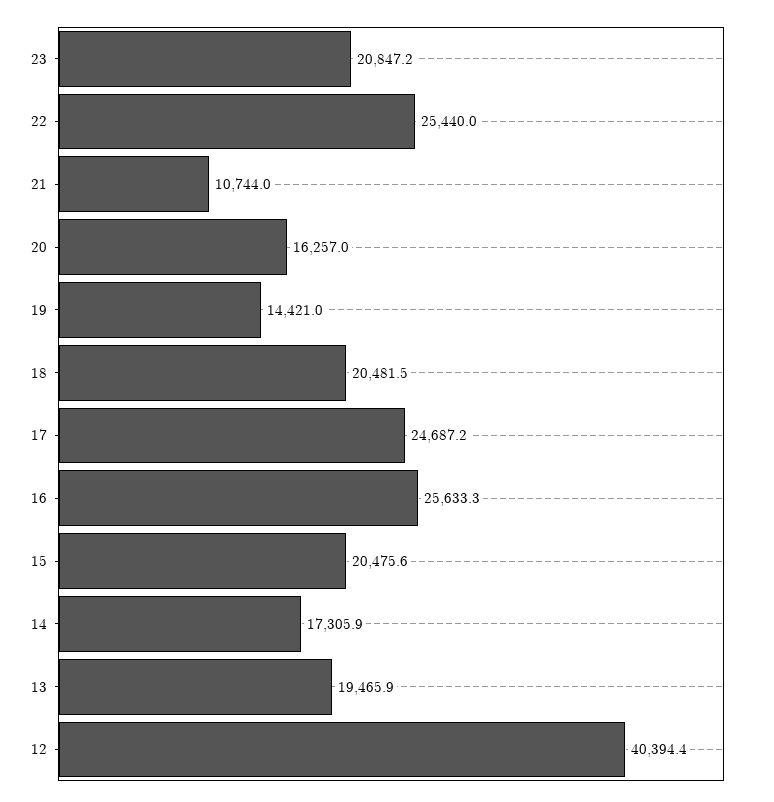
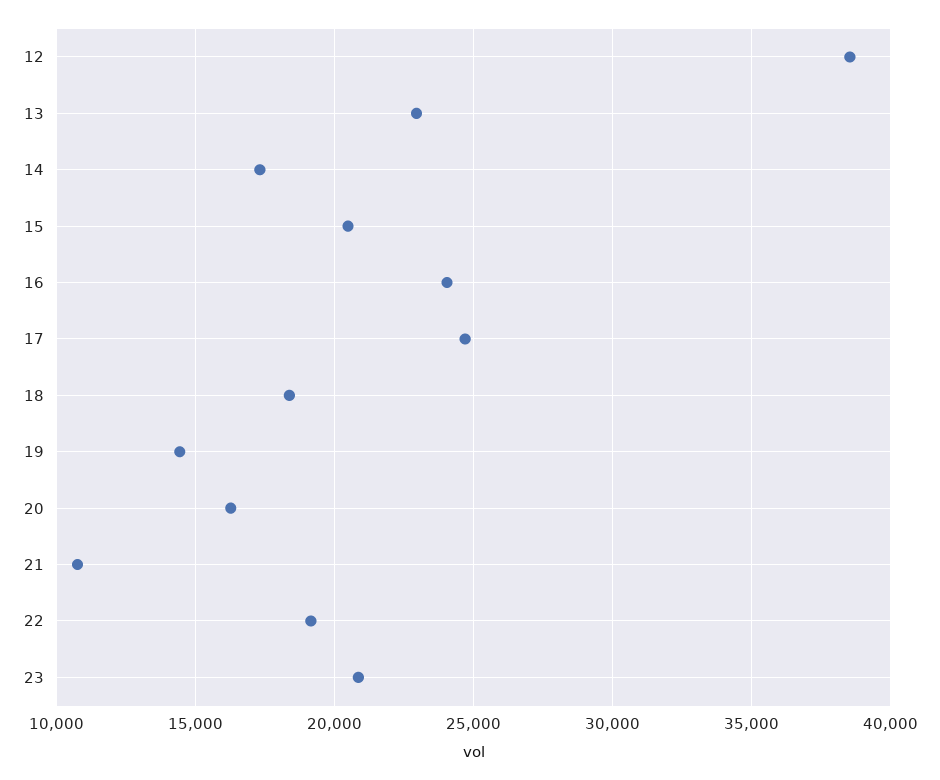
22: 25440 -> 19000
18: 20481.5 -> 18500
16: 25633.3 -> 24000
13: 19465.9 -> 23000
12: 40394.4 -> 38500

